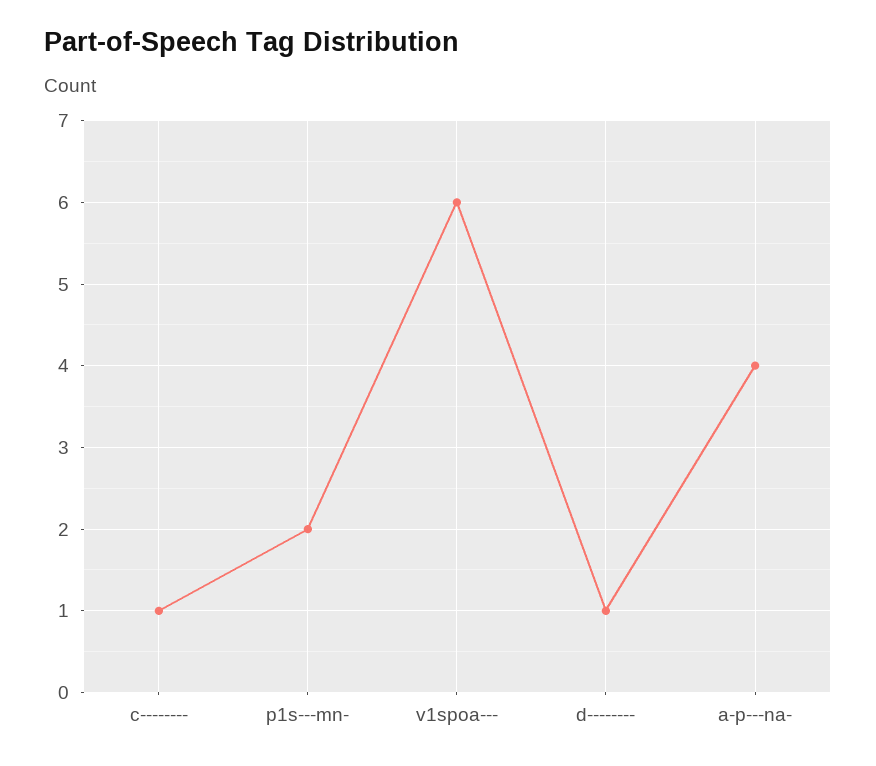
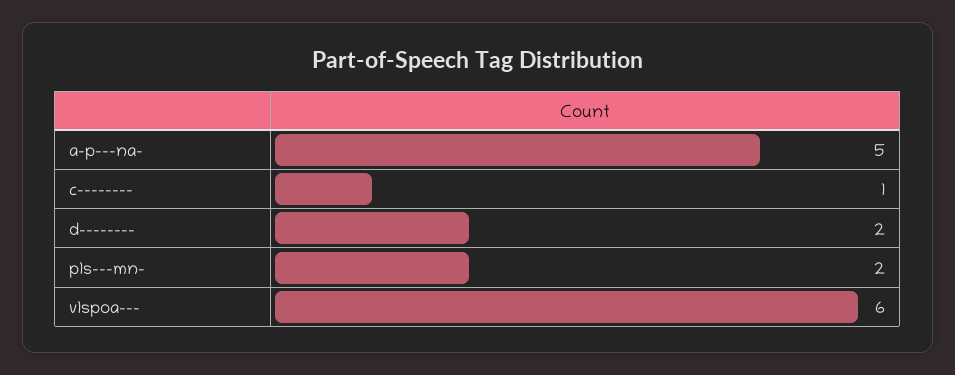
d--------: 1 -> 2
a-p---na-: 4 -> 5

